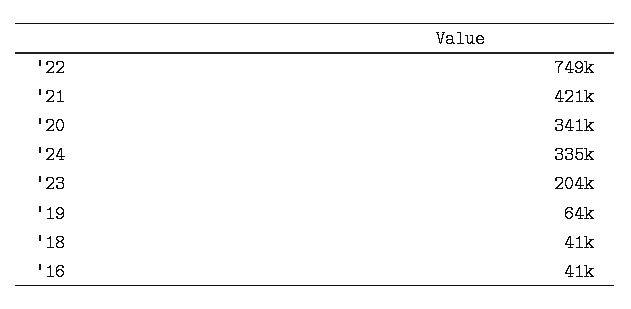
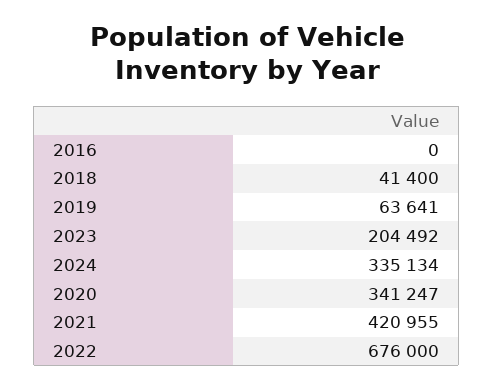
'22: 749000 -> 676000
'16: 41000 -> 0

